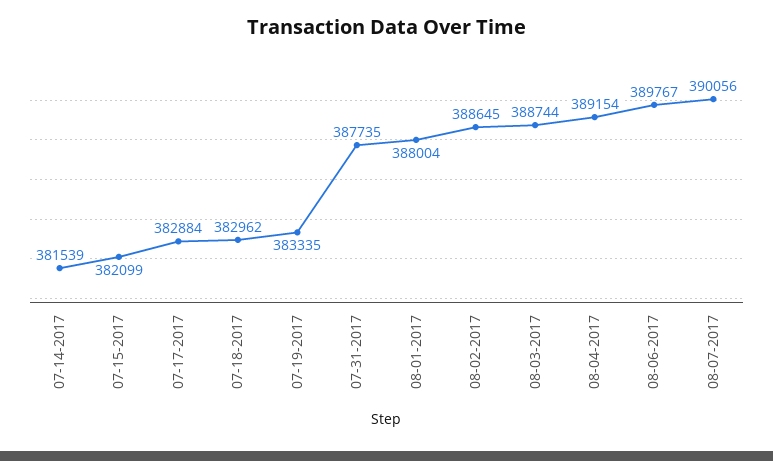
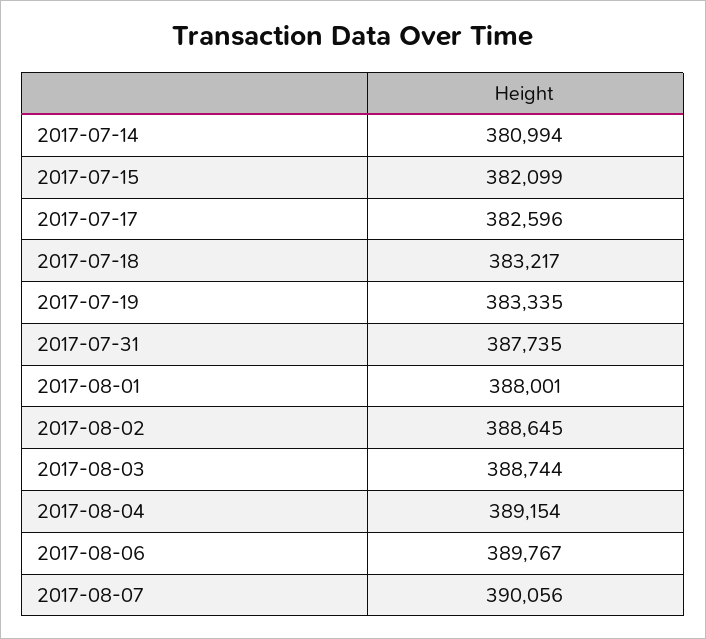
07-14-2017: 381539 -> 380994
07-17-2017: 382884 -> 382596
07-18-2017: 382962 -> 383217
08-01-2017: 388004 -> 388001

